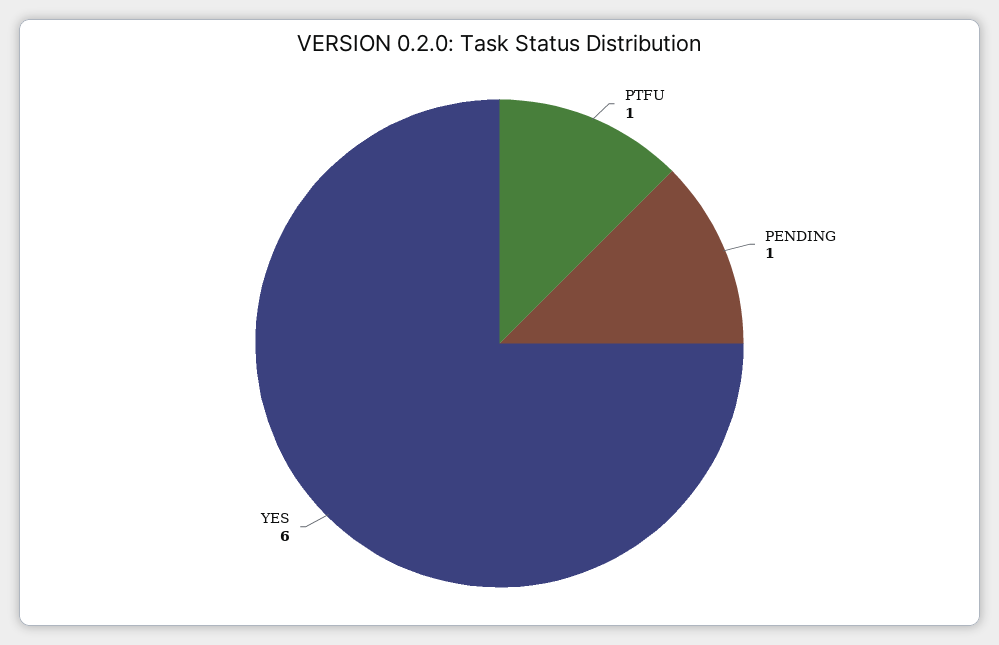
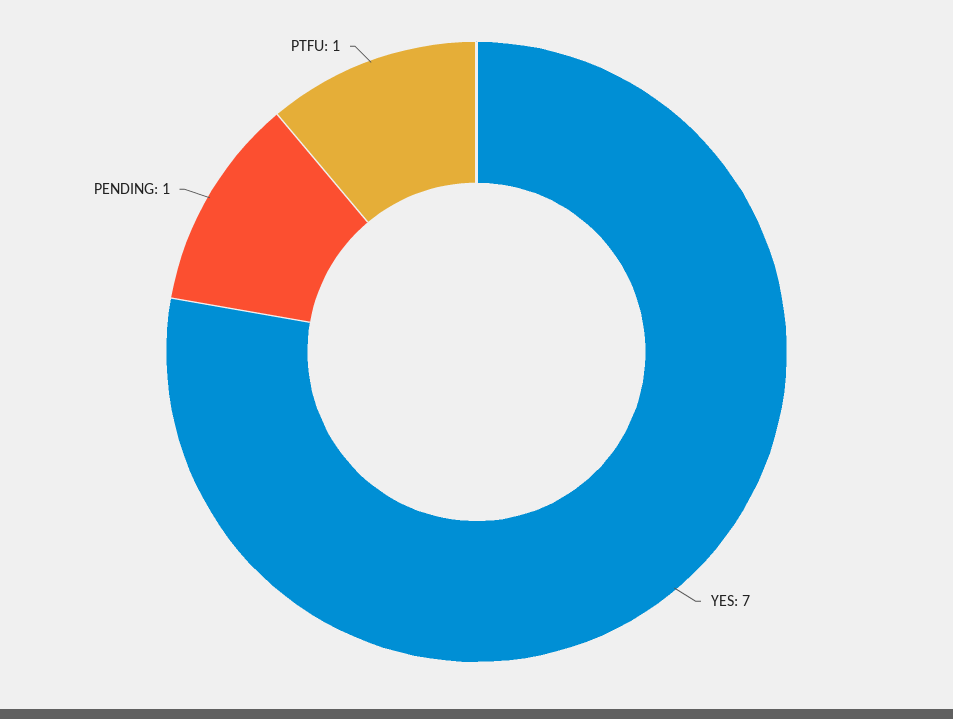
YES: 6 -> 7

